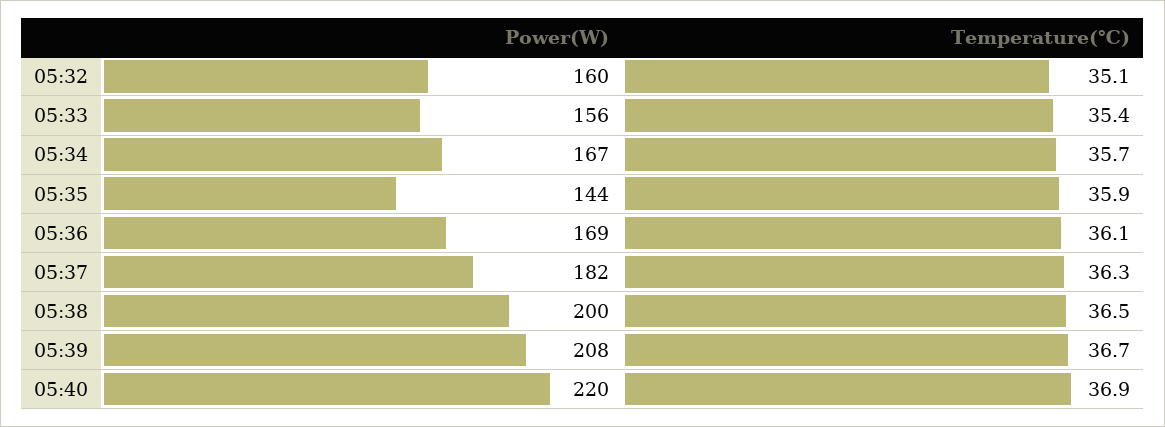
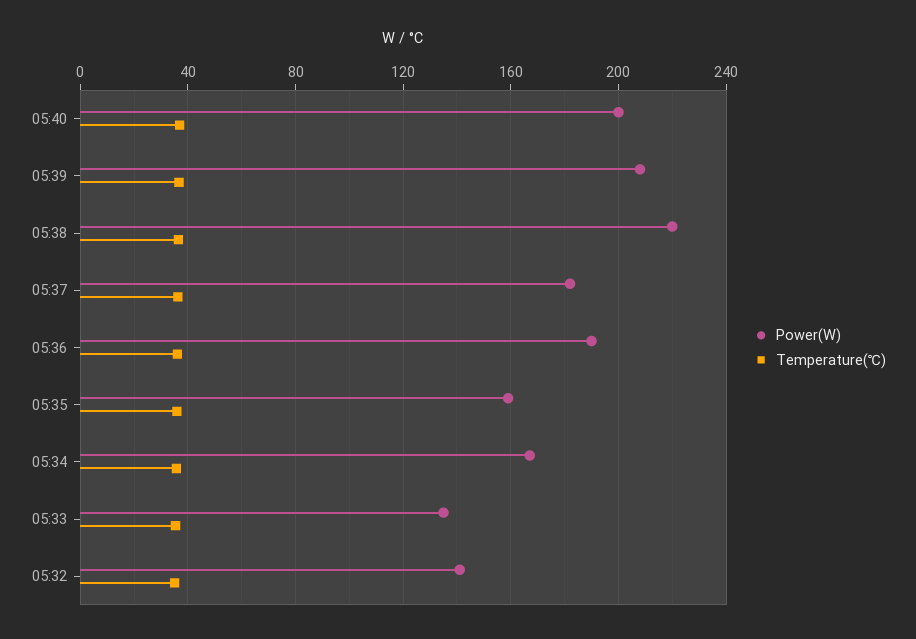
Power(W), 05:32: 160 -> 140
Power(W), 05:33: 156 -> 135
Power(W), 05:35: 144 -> 160
Power(W), 05:36: 169 -> 190
Power(W), 05:38: 200 -> 220
Power(W), 05:40: 220 -> 200

